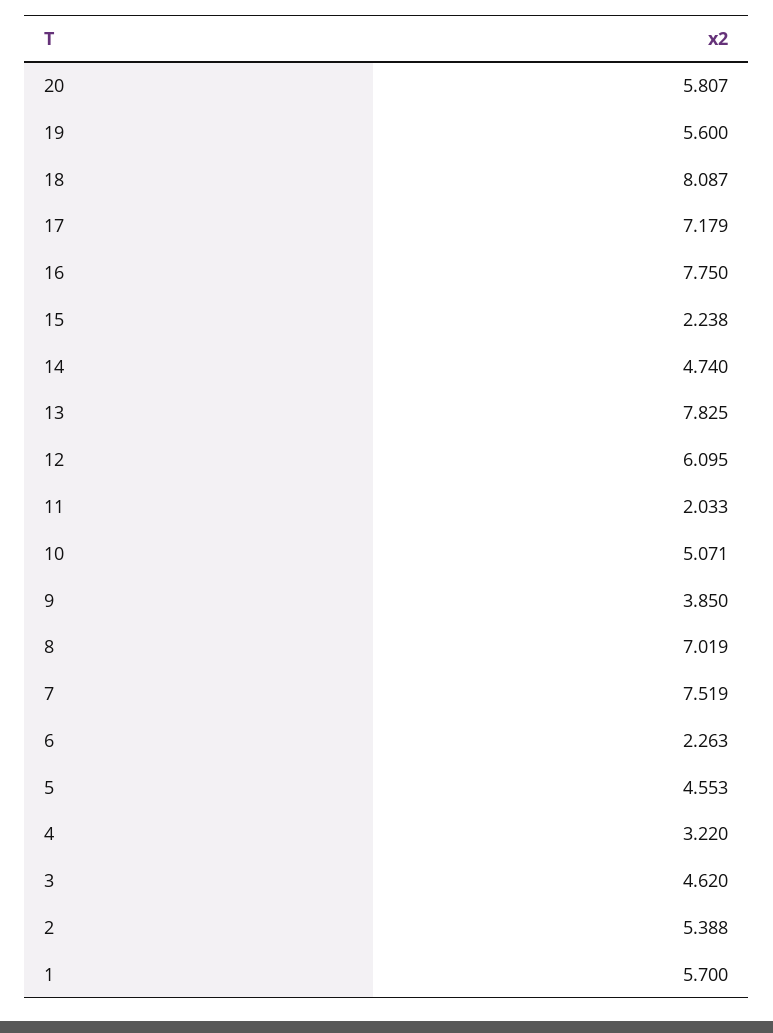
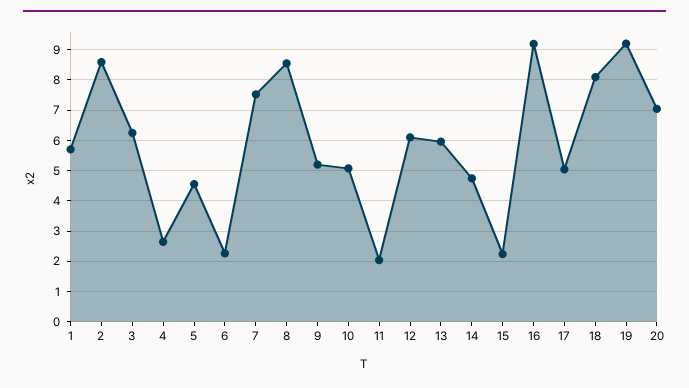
20: 5.807 -> 7
19: 5.6 -> 9.2
17: 7.179 -> 5
16: 7.75 -> 9.2
13: 7.825 -> 6
9: 3.85 -> 5.2
8: 7.019 -> 8.6
4: 3.22 -> 2.6
3: 4.62 -> 6.2
2: 5.388 -> 8.6

